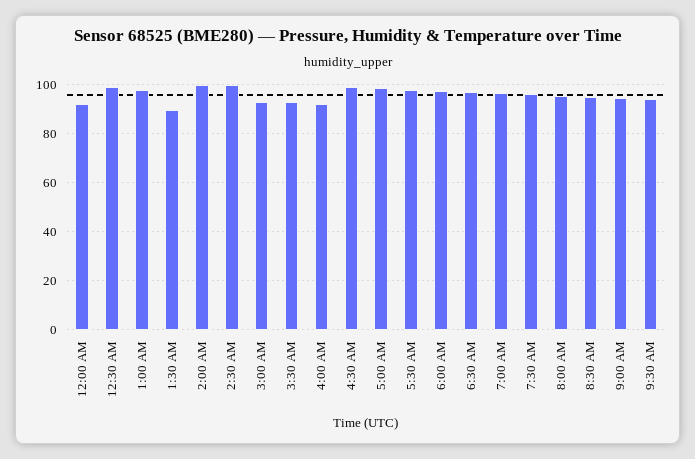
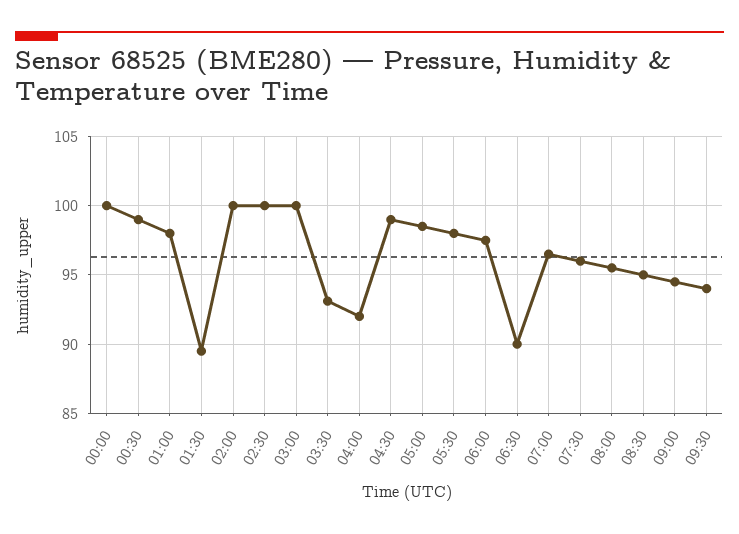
12:00 AM: 92.5 -> 100
3:00 AM: 92.5 -> 100
6:30 AM: 97.5 -> 90

